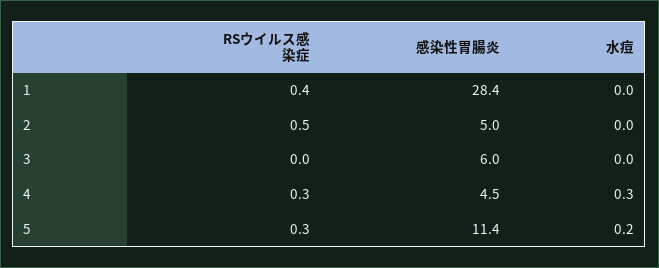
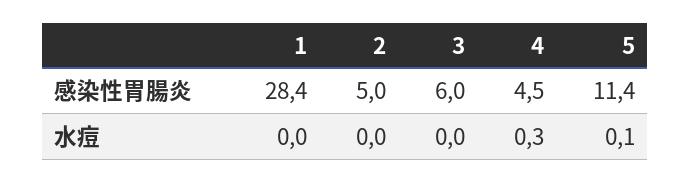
RSウイルス感染症, 1: 0.4 -> none
RSウイルス感染症, 2: 0.5 -> none
RSウイルス感染症, 3: 0 -> none
RSウイルス感染症, 4: 0.3 -> none
RSウイルス感染症, 5: 0.3 -> none
水痘, 5: 0.2 -> 0.1

